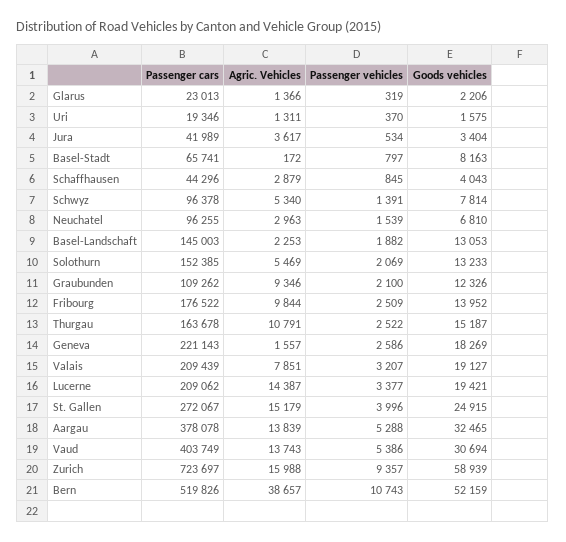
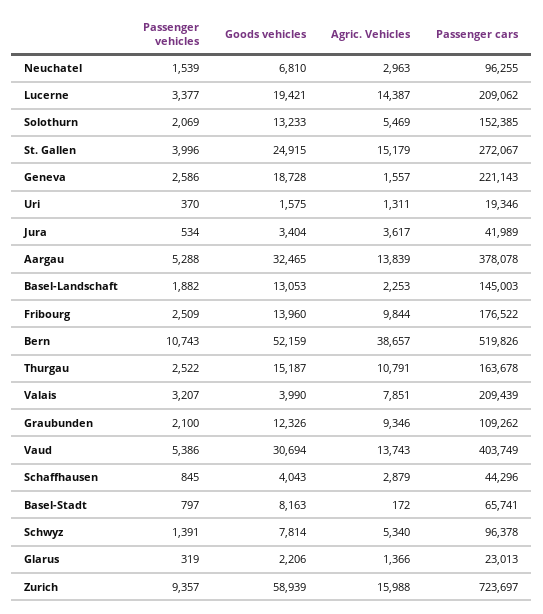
Goods vehicles, Fribourg: 13952 -> 13960
Goods vehicles, Geneva: 18269 -> 18728
Goods vehicles, Valais: 19127 -> 3990

